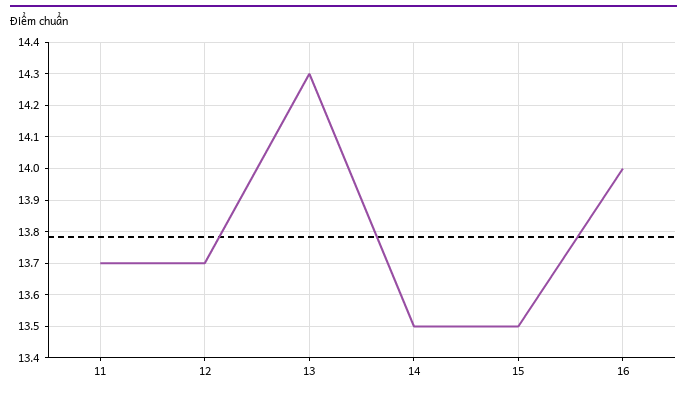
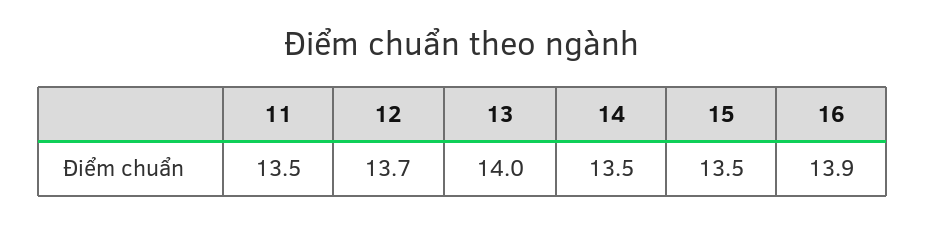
11: 13.7 -> 13.5
13: 14.3 -> 14
16: 14 -> 13.9

